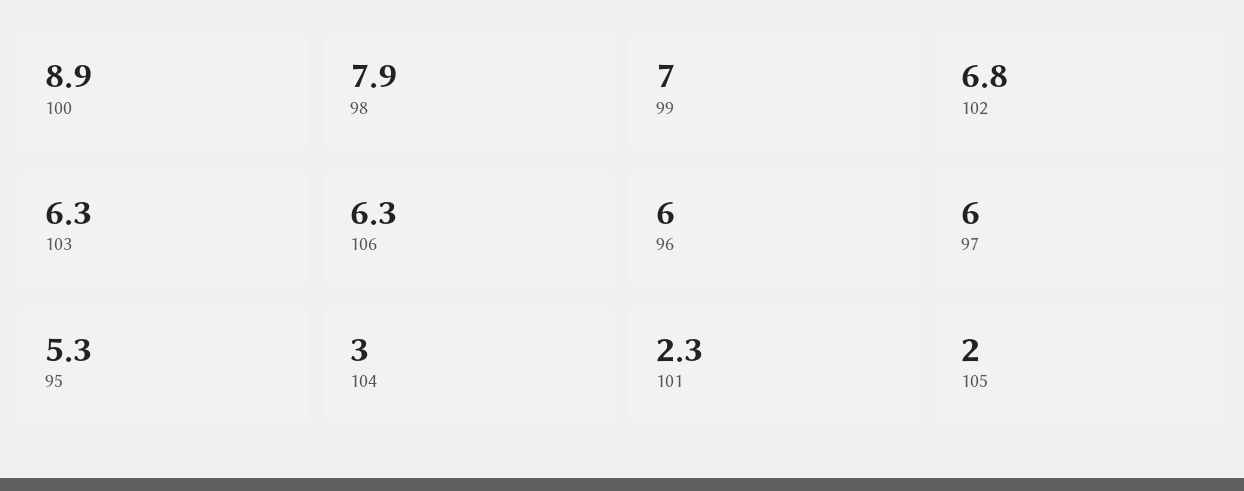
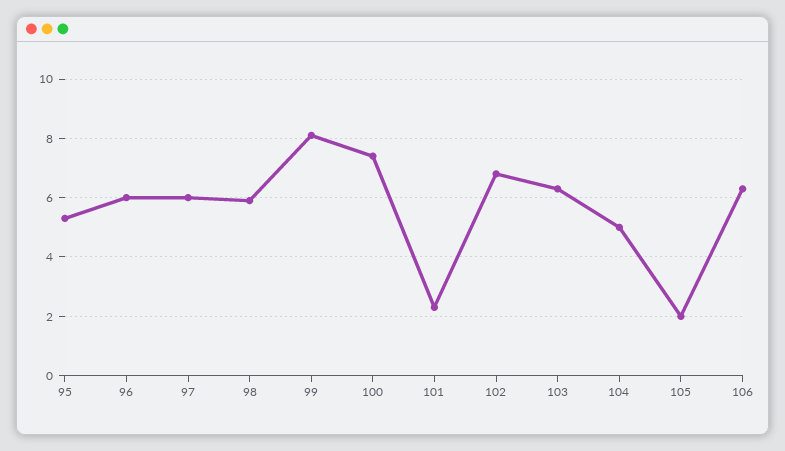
100: 8.9 -> 7.5
98: 7.9 -> 6
99: 7 -> 8
104: 3 -> 5

